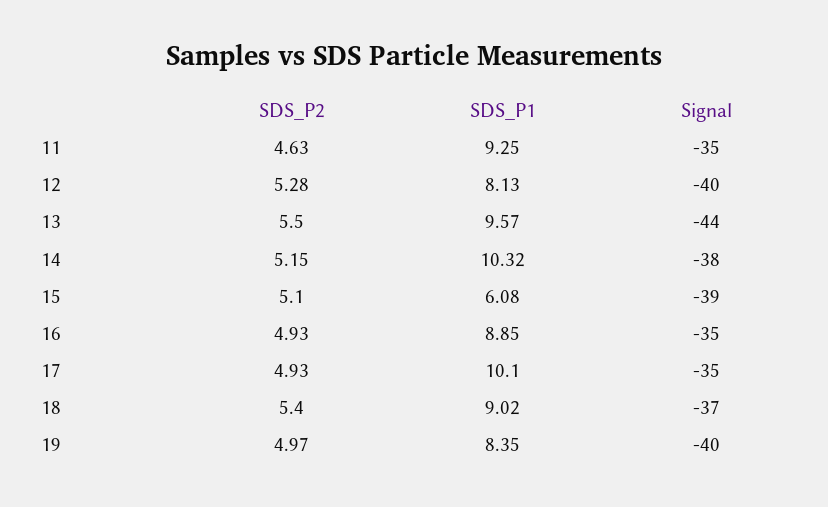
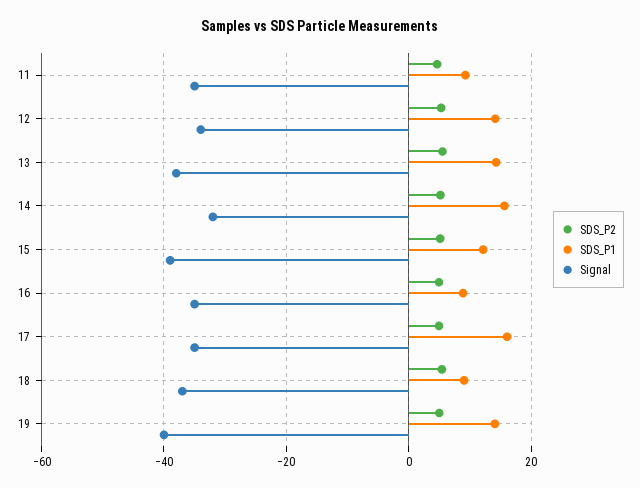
SDS_P1, 12: 8.13 -> 14
Signal, 12: -40 -> -34
SDS_P1, 13: 9.57 -> 14
Signal, 13: -44 -> -38
SDS_P1, 14: 10.32 -> 16
Signal, 14: -38 -> -32
SDS_P1, 15: 6.08 -> 12
SDS_P1, 17: 10.1 -> 16
SDS_P1, 19: 8.35 -> 14

